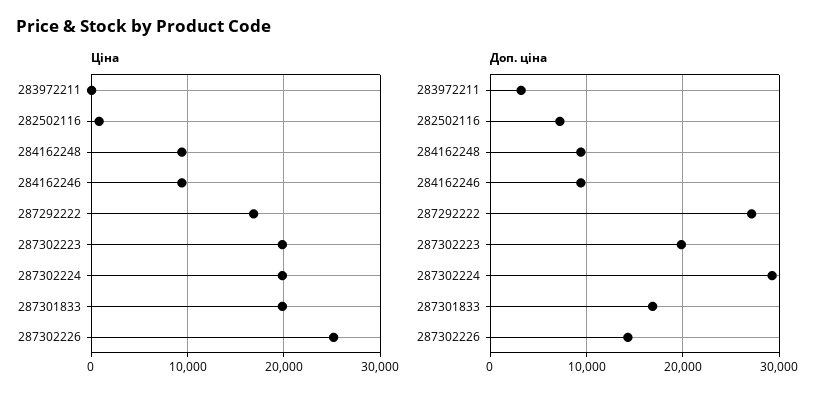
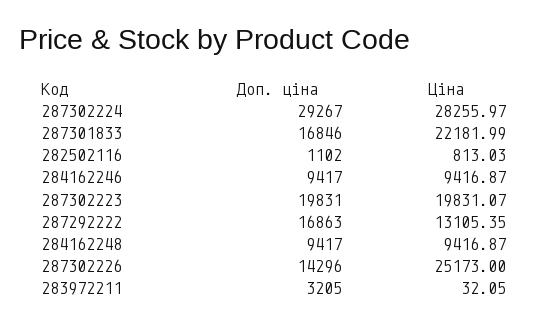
Ціна, 287292222: 17000 -> 13105.35
Ціна, 287302224: 20000 -> 28255.97
Ціна, 287301833: 20000 -> 22181.99
Доп. ціна, 282502116: 7000 -> 1102
Доп. ціна, 287292222: 27000 -> 16863

